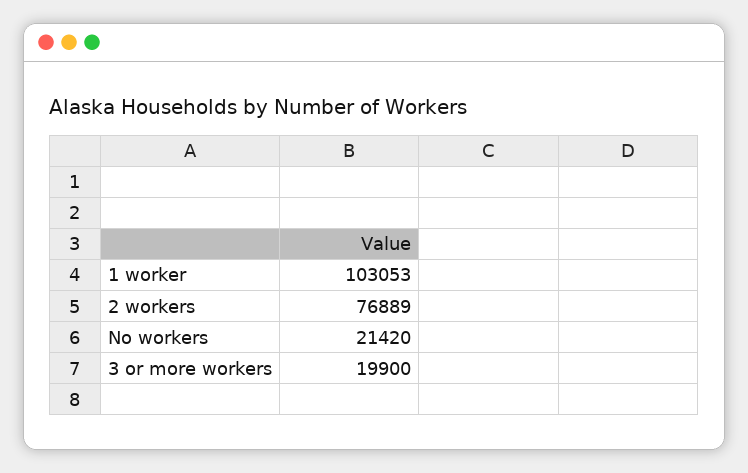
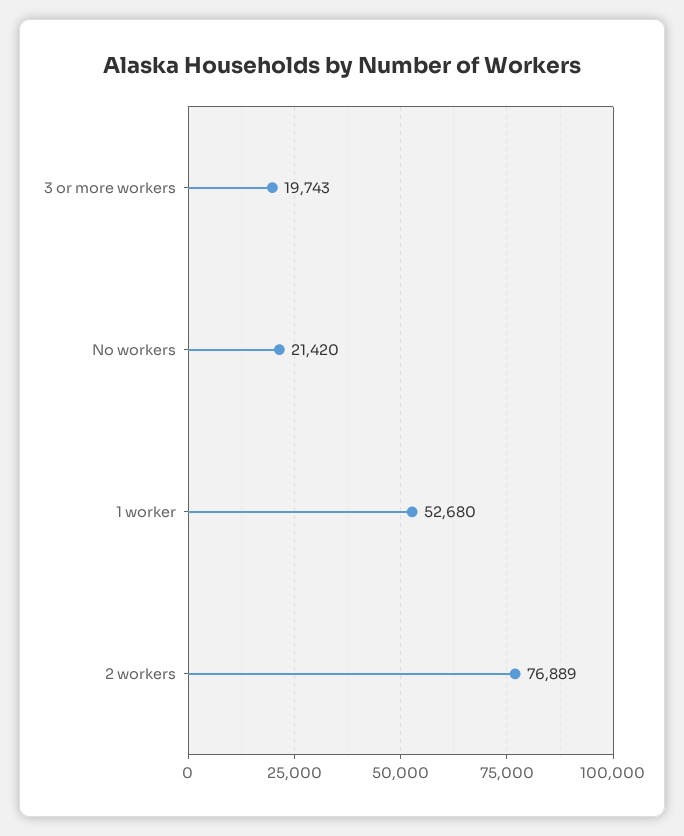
1 worker: 103053 -> 52680
3 or more workers: 19900 -> 19743

